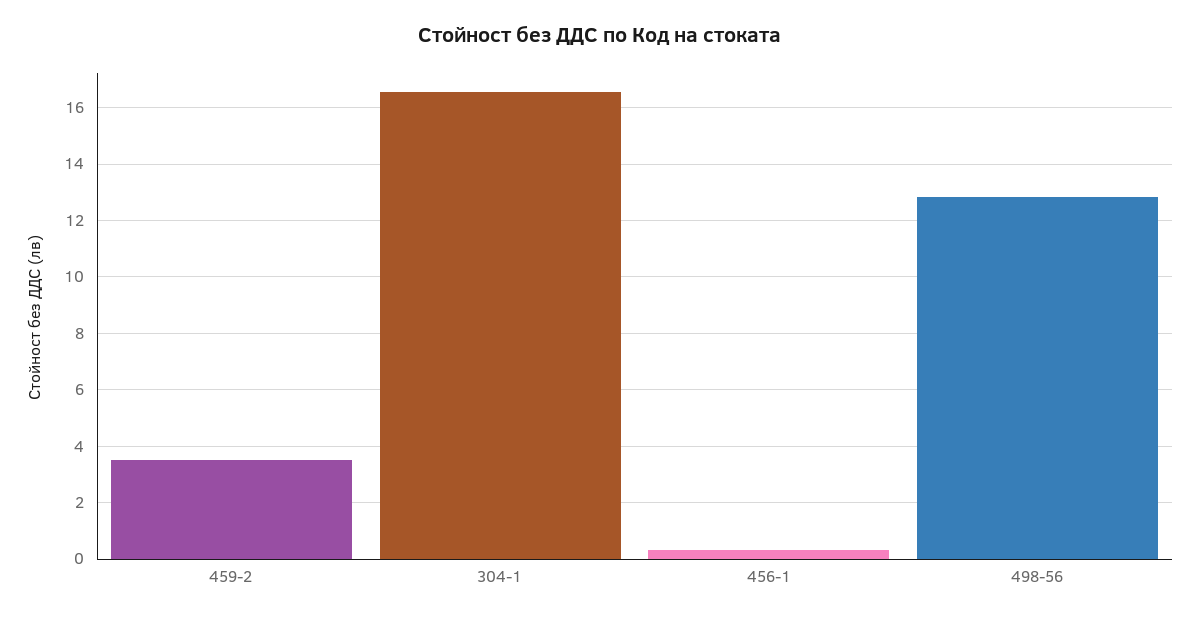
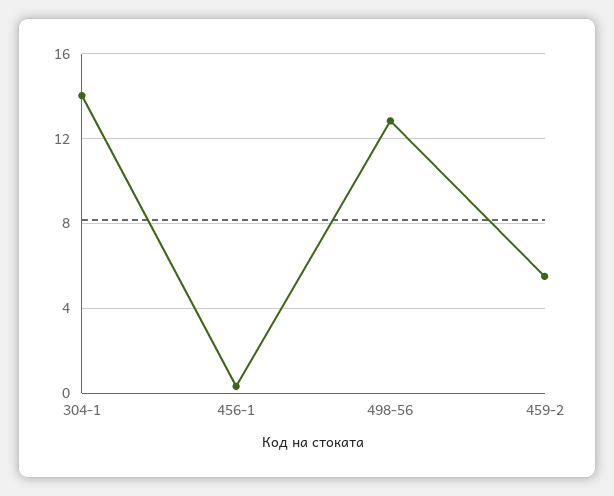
459-2: 3.5 -> 5.5
304-1: 16.5 -> 14

